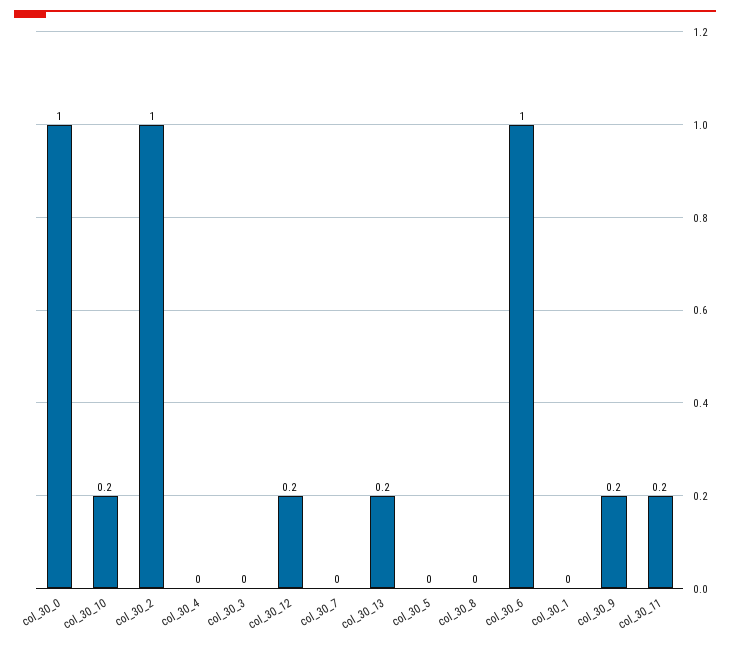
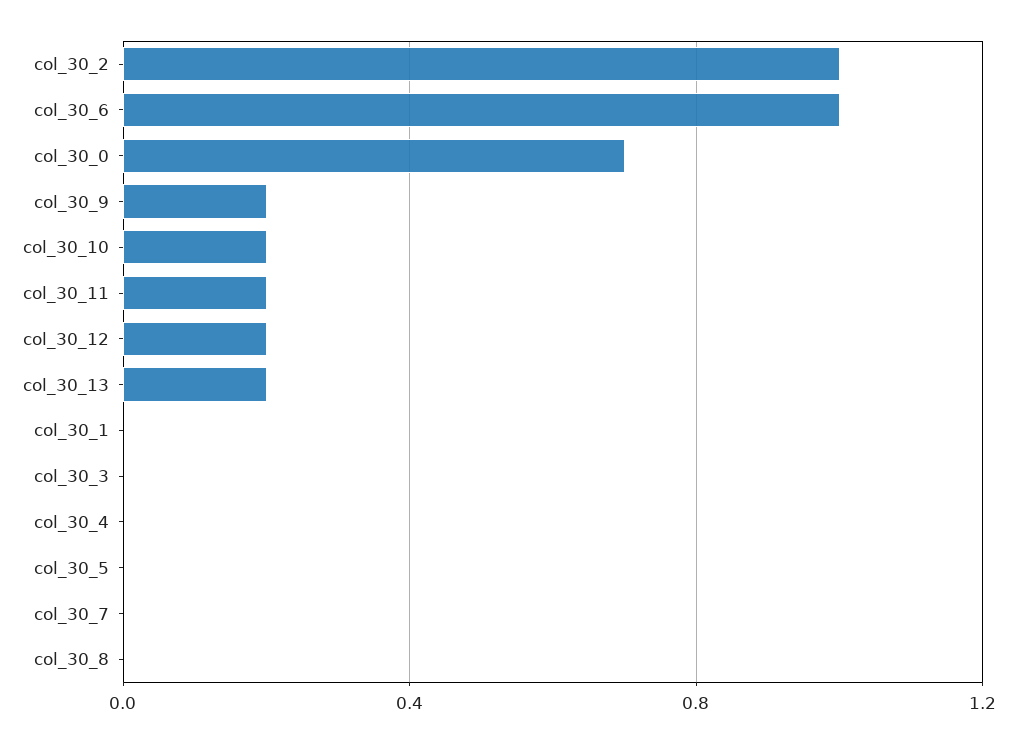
col_30_0: 1 -> 0.7

